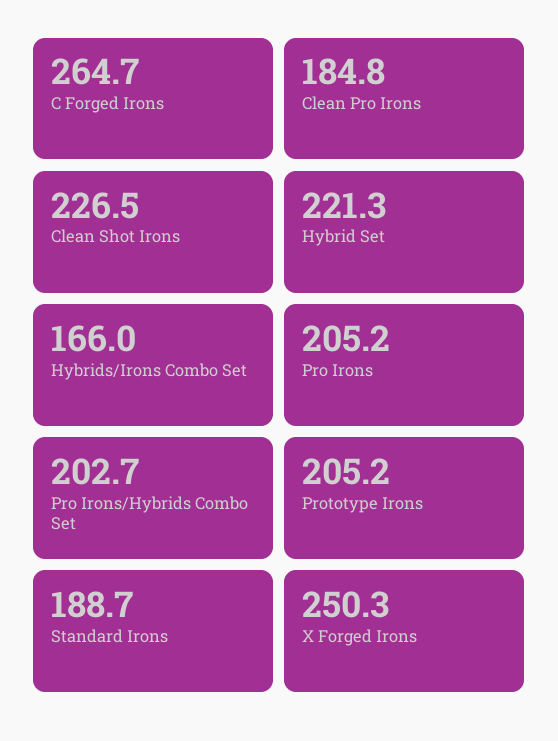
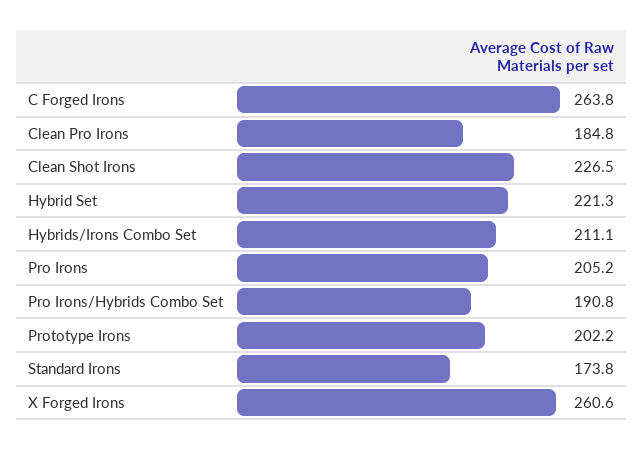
C Forged Irons: 264.7 -> 263.8
Hybrids/Irons Combo Set: 166 -> 211.1
Pro Irons/Hybrids Combo Set: 202.7 -> 190.8
Prototype Irons: 205.2 -> 202.2
Standard Irons: 188.7 -> 173.8
X Forged Irons: 250.3 -> 260.6

